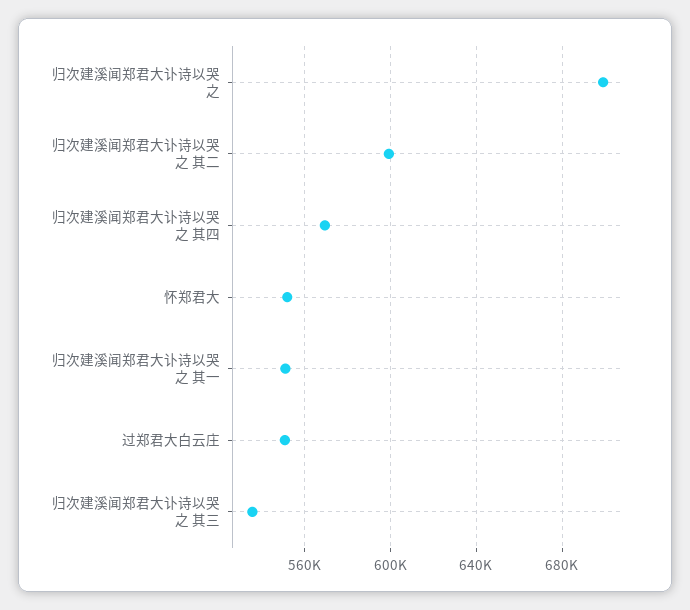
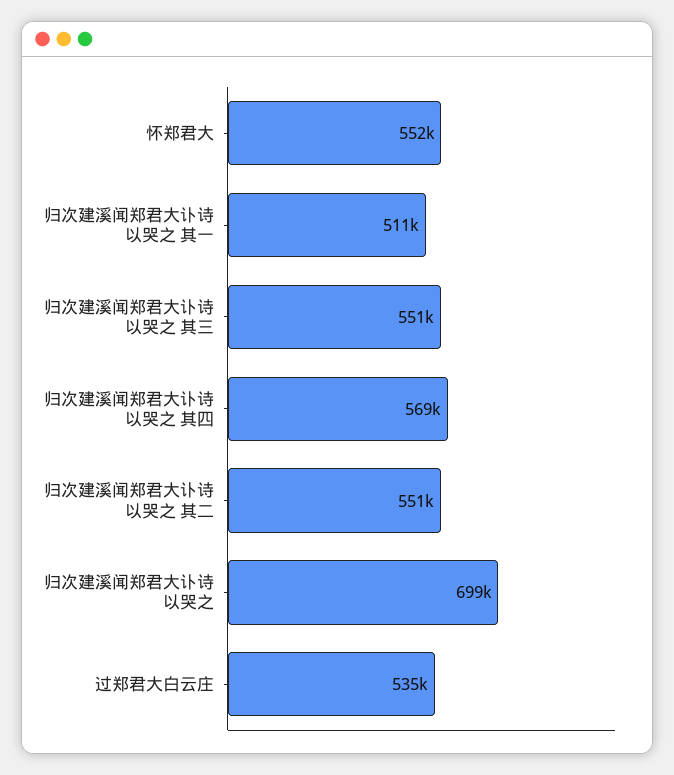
归次建溪闻郑君大讣诗以哭之 其二: 600000 -> 551000
归次建溪闻郑君大讣诗以哭之 其一: 550000 -> 511000
过郑君大白云庄: 550000 -> 535000
归次建溪闻郑君大讣诗以哭之 其三: 535000 -> 551000

